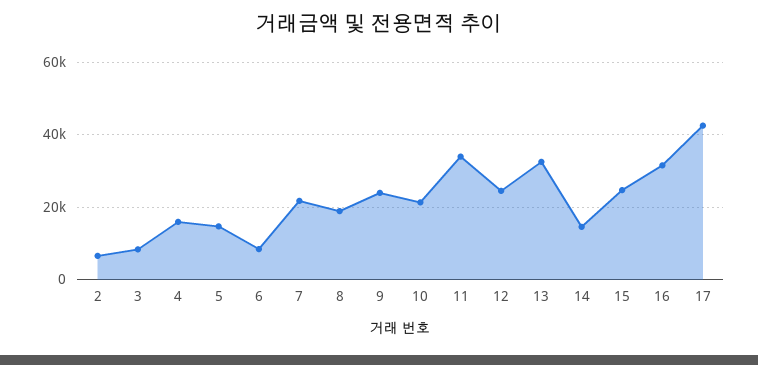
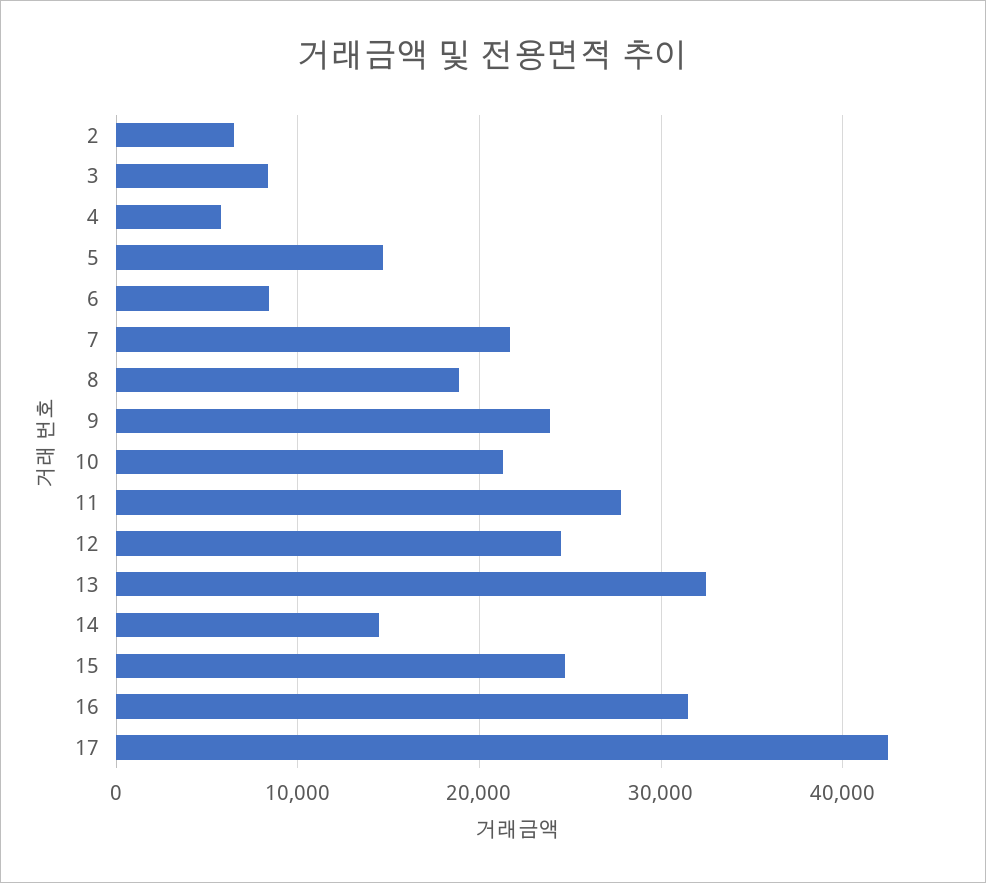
4: 16000 -> 6000
11: 34000 -> 28000

